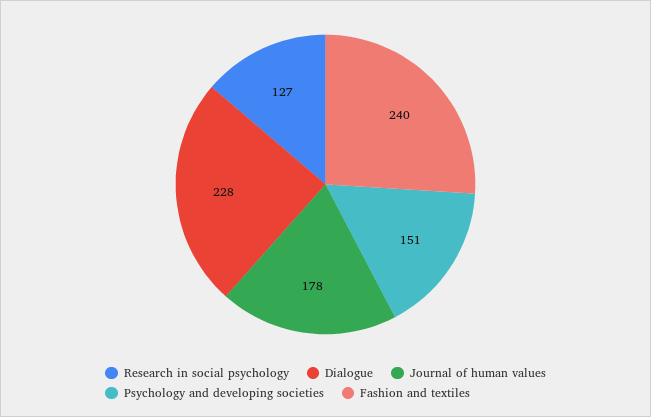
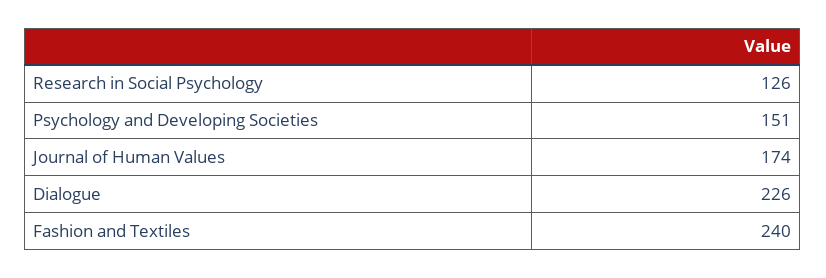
Research in social psychology: 127 -> 126
Dialogue: 228 -> 226
Journal of human values: 178 -> 174

